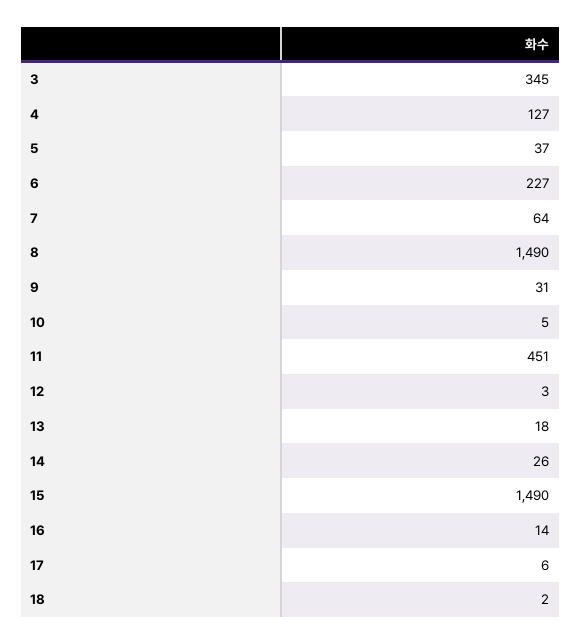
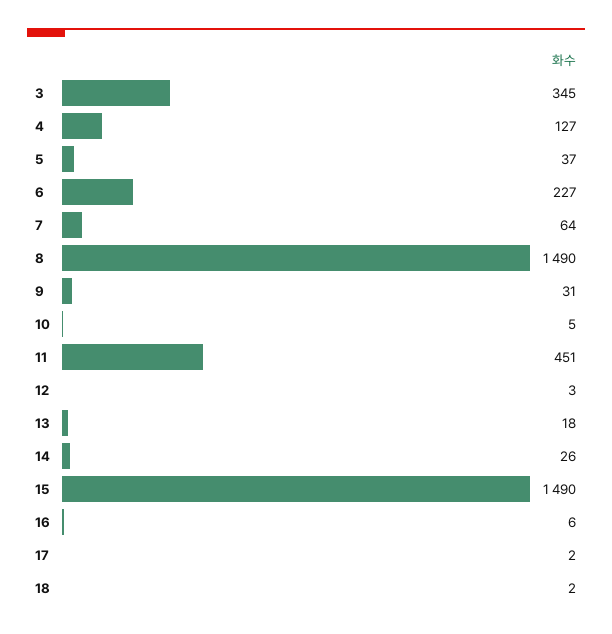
16: 14 -> 6
17: 6 -> 2

